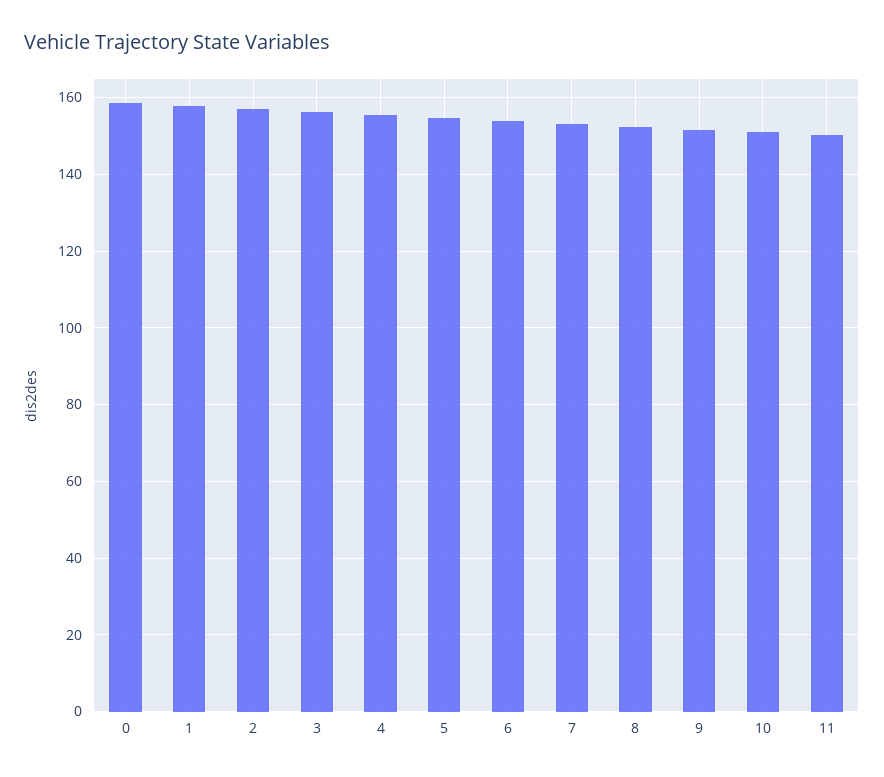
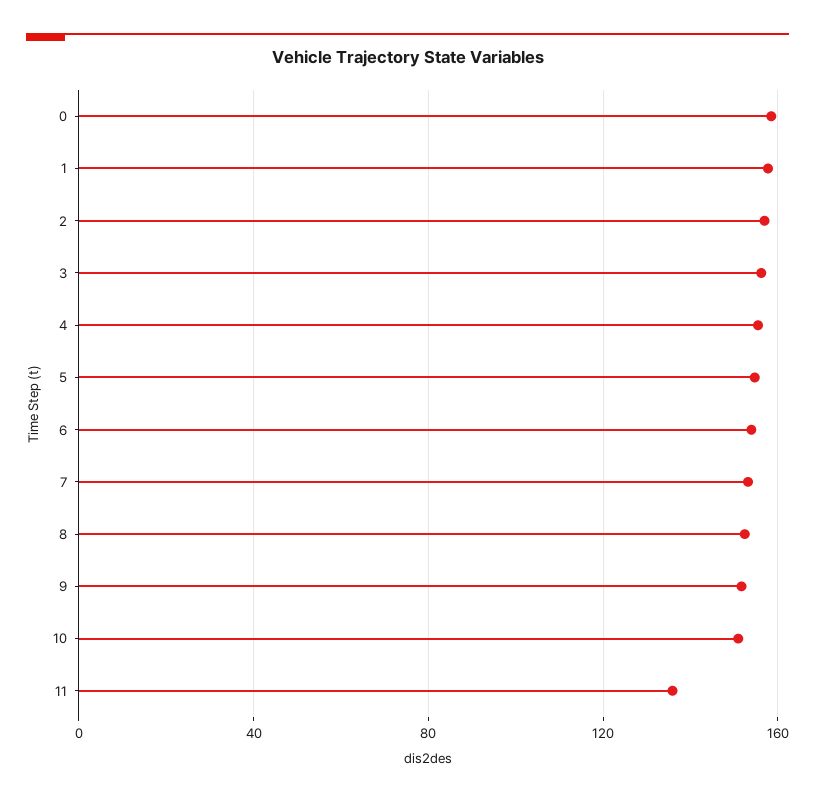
11: 150 -> 135

